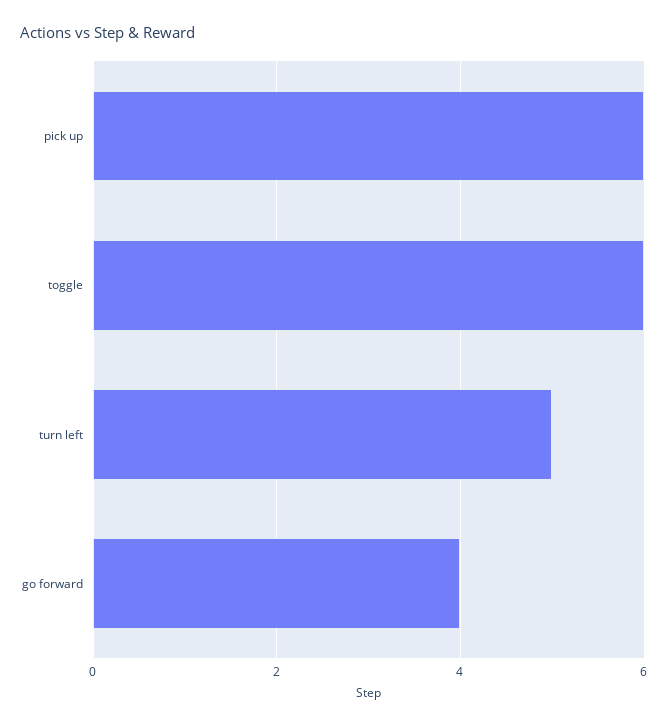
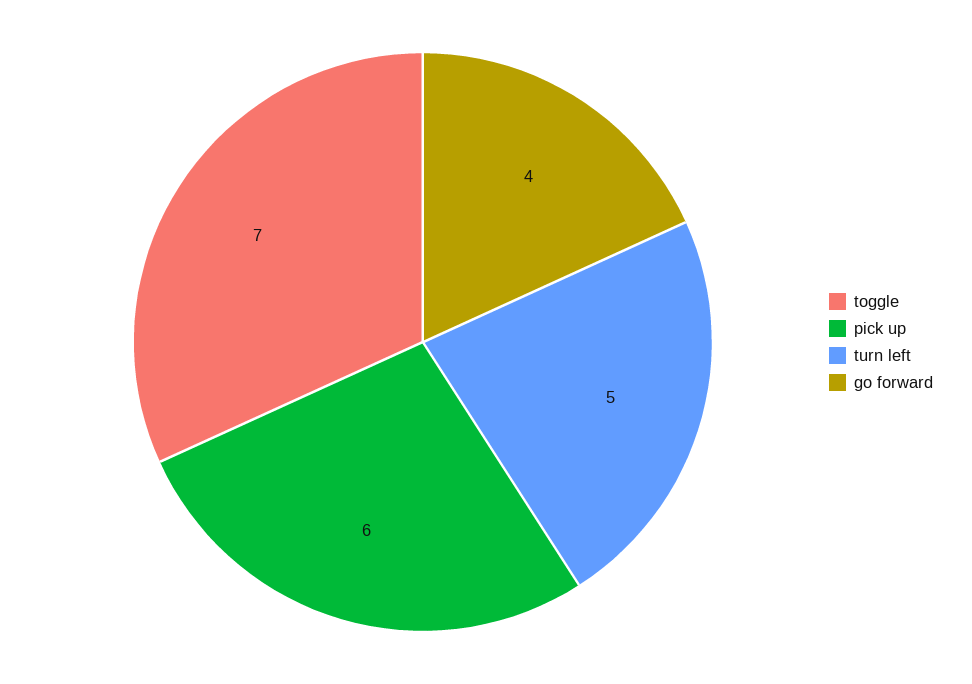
toggle: 6 -> 7

